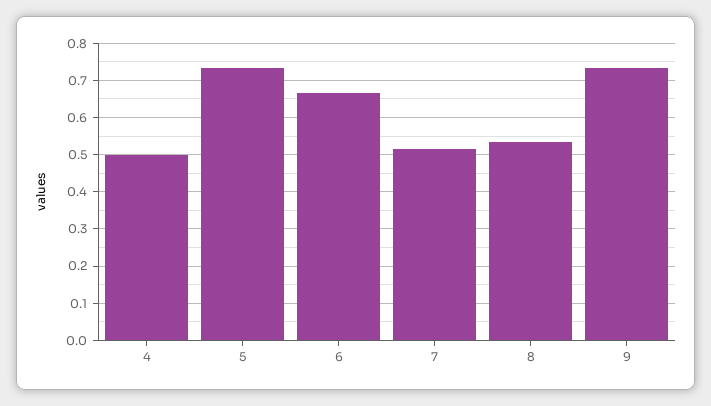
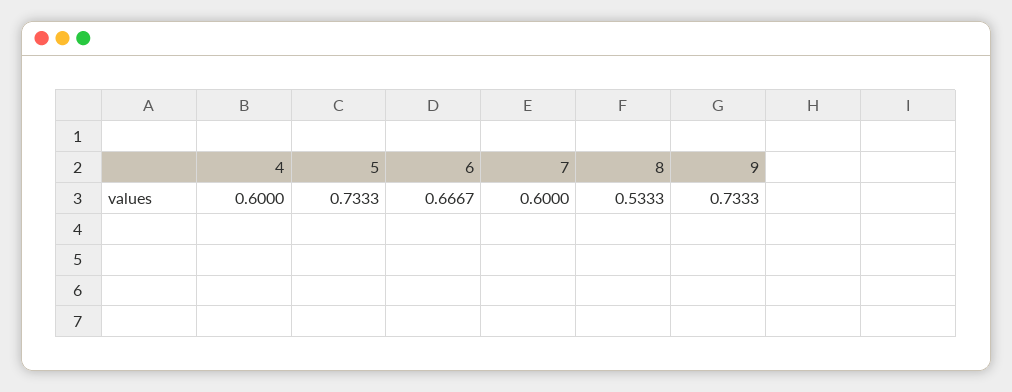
4: 0.5 -> 0.6
7: 0.52 -> 0.6

